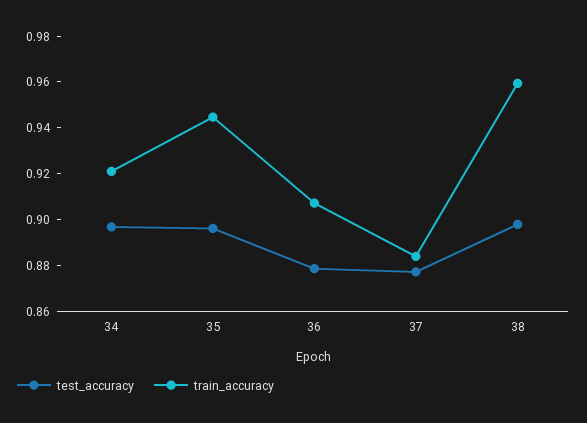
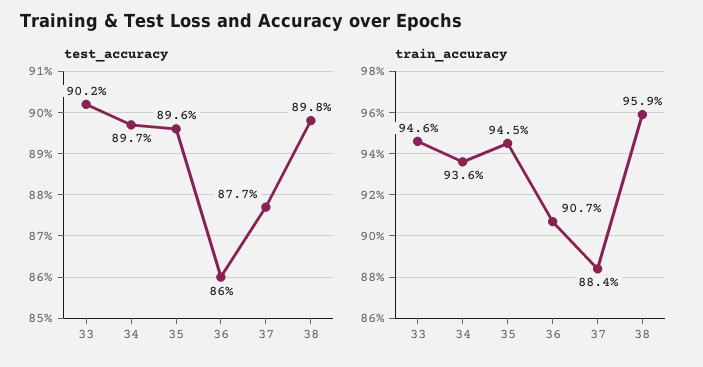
train_accuracy, 34: 0.92 -> 0.936
test_accuracy, 36: 0.88 -> 0.86
test_accuracy, 33: none -> 0.902
train_accuracy, 33: none -> 0.946

